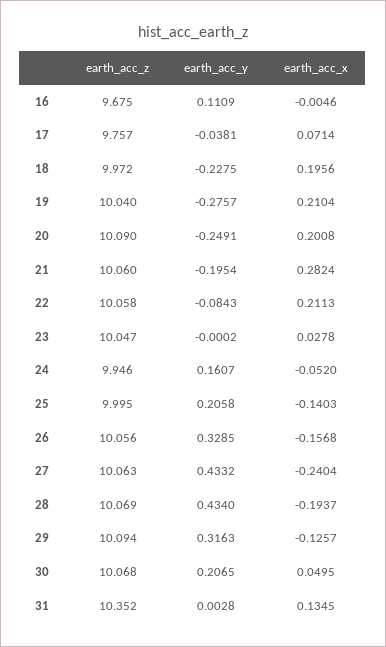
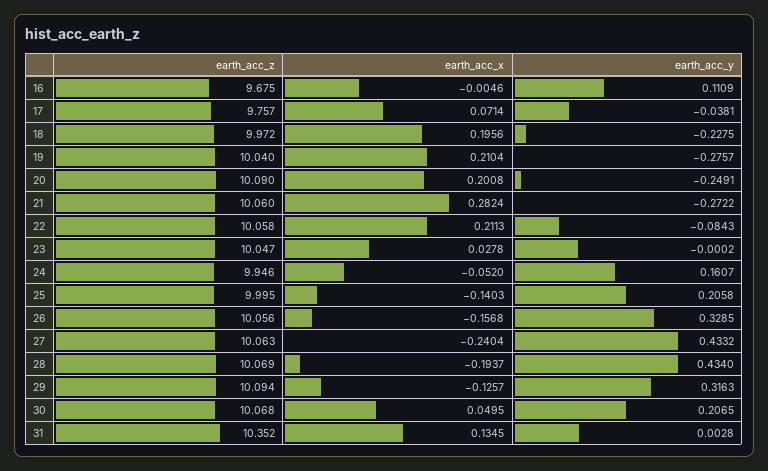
earth_acc_y, 21: -0.1954 -> -0.2722

